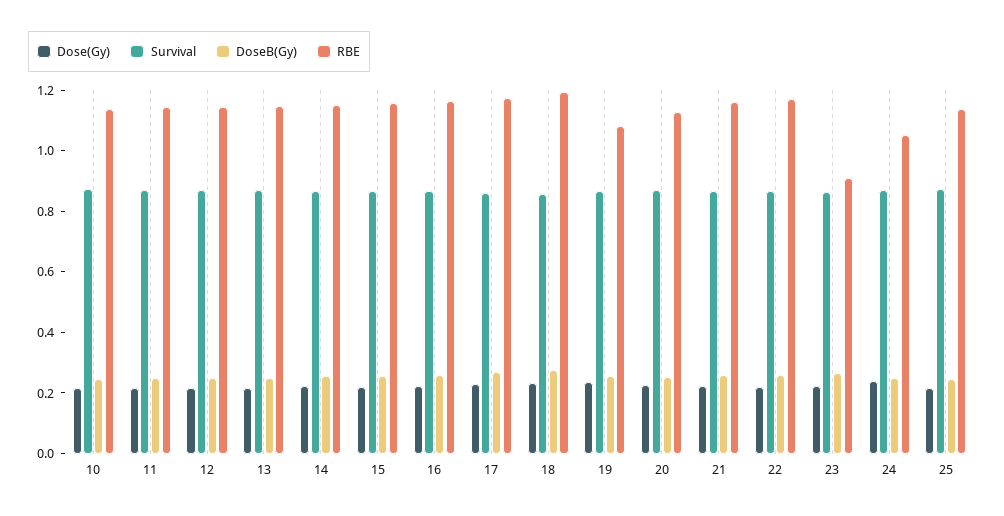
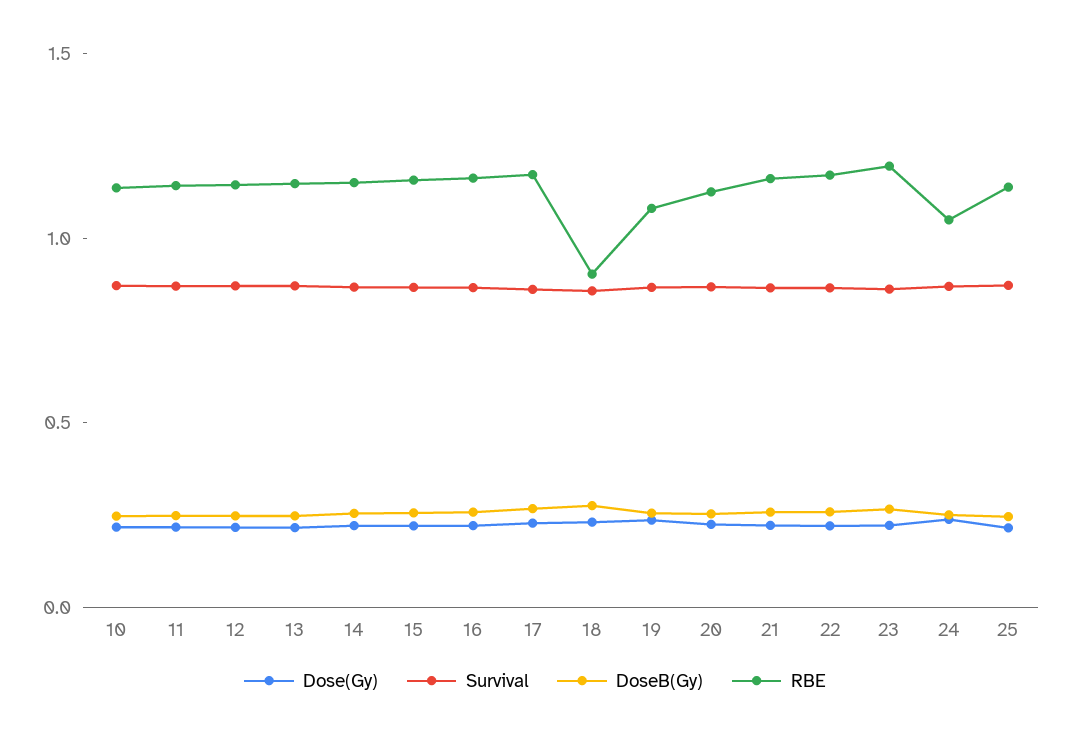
RBE, 18: 1.2 -> 0.9
RBE, 23: 0.9 -> 1.2

